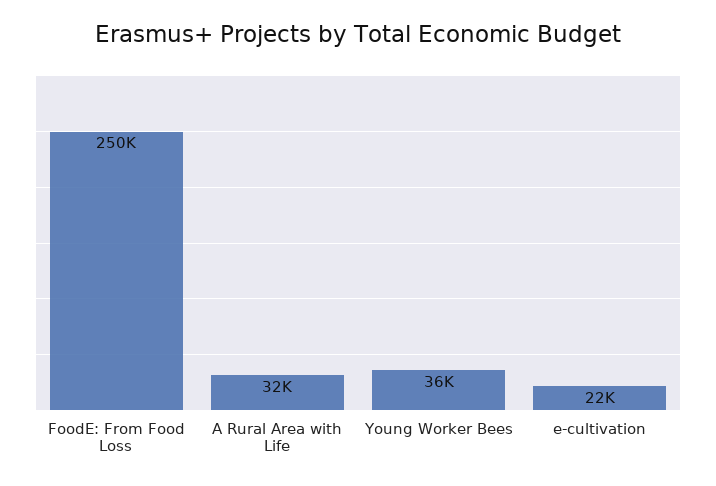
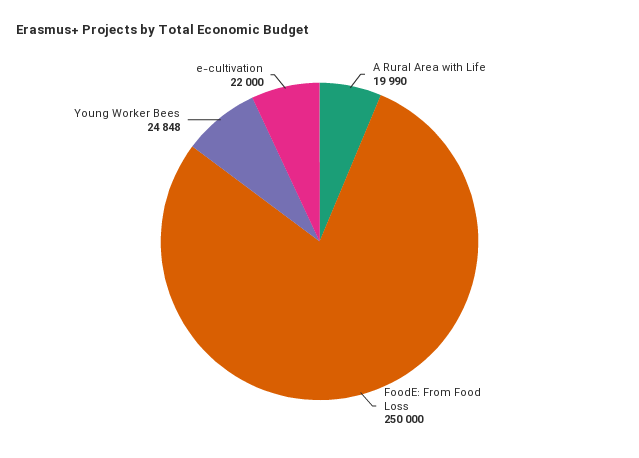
A Rural Area with Life: 32000 -> 19990
Young Worker Bees: 36000 -> 24848

